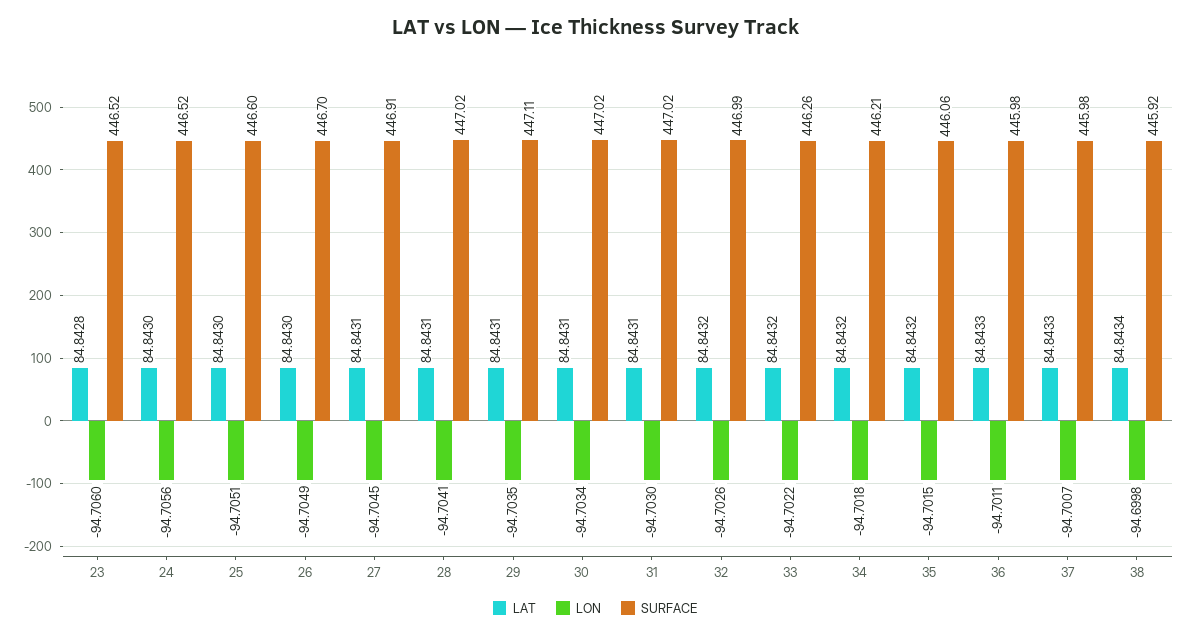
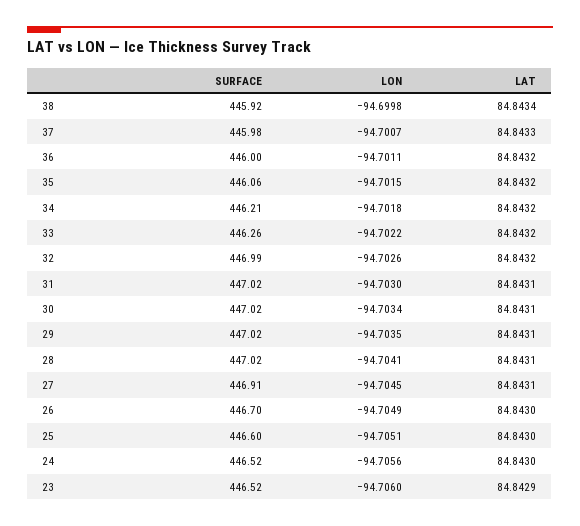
LAT, 23: 84.8428 -> 84.8429
SURFACE, 29: 447.11 -> 447.02
LAT, 36: 84.8433 -> 84.8432
SURFACE, 36: 445.98 -> 446

